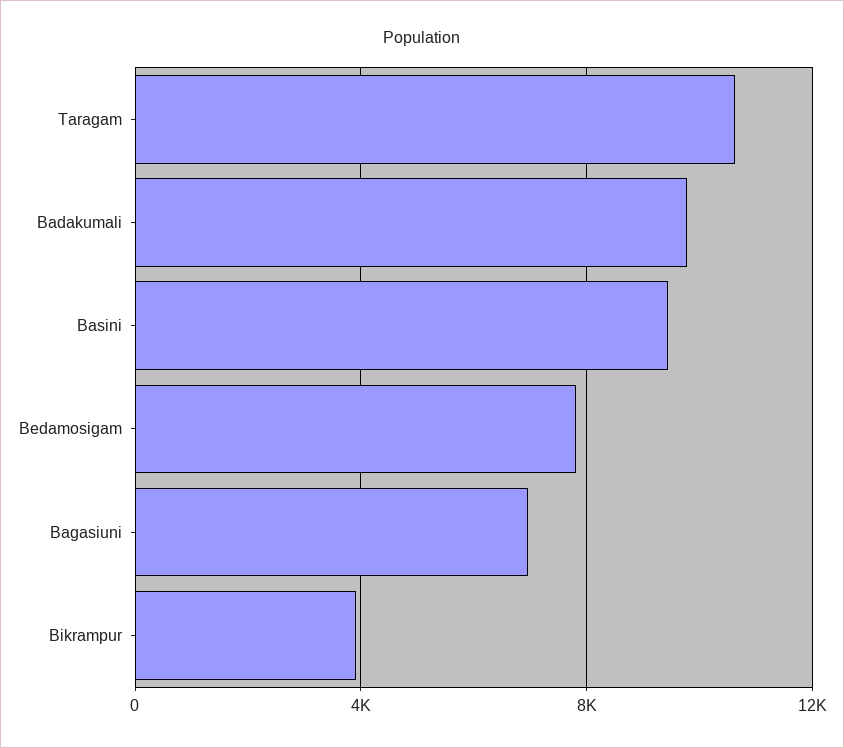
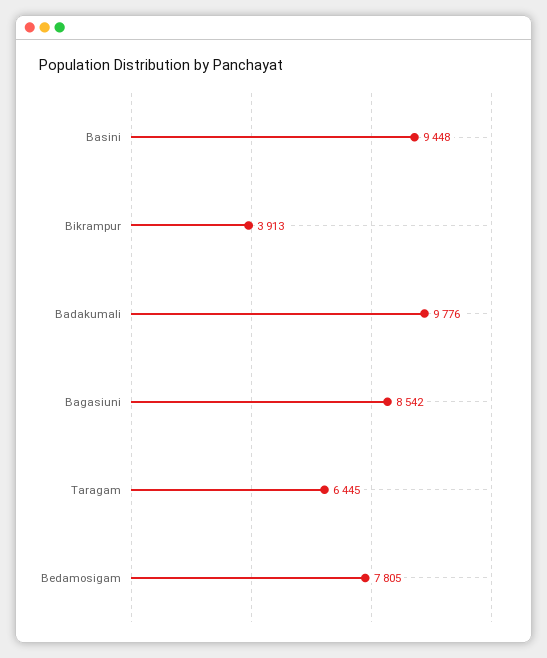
Taragam: 10500 -> 6445
Bagasiuni: 7000 -> 8542

